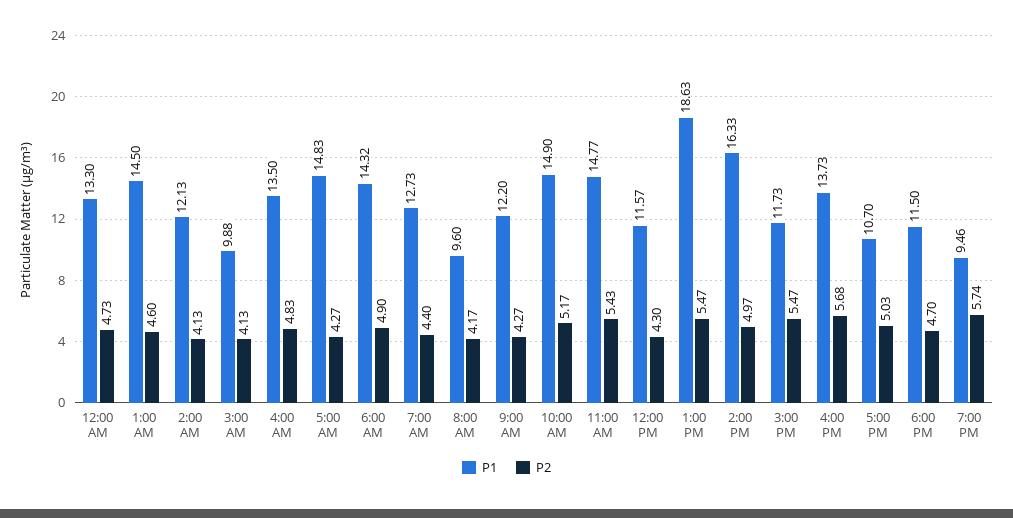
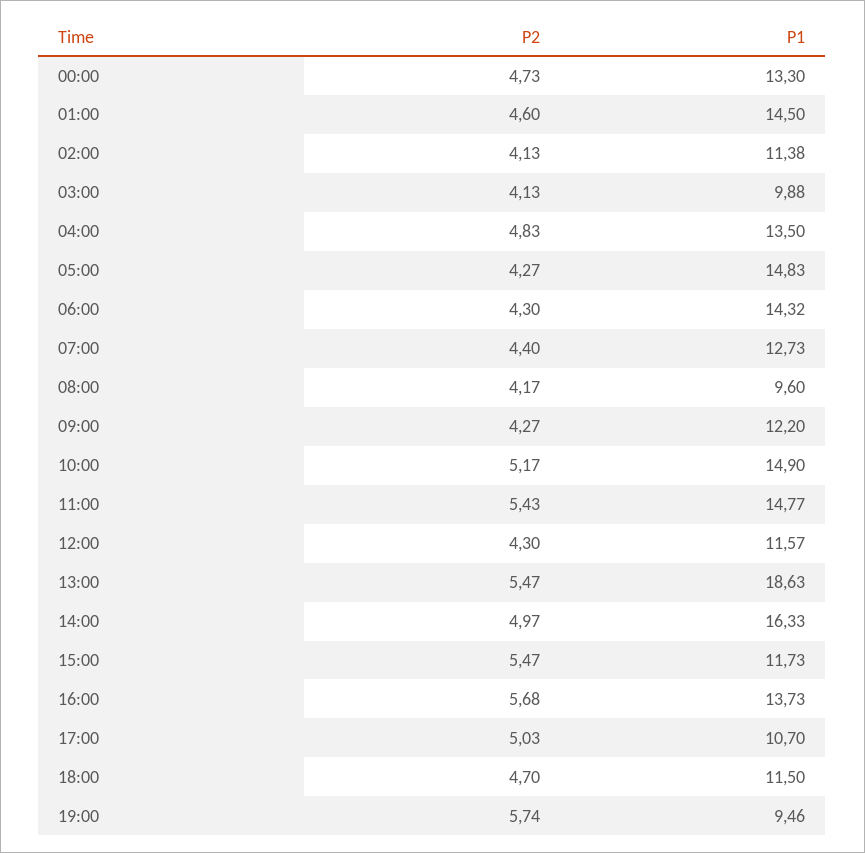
P1, 2:00 AM: 12.13 -> 11.38
P2, 6:00 AM: 4.9 -> 4.3

